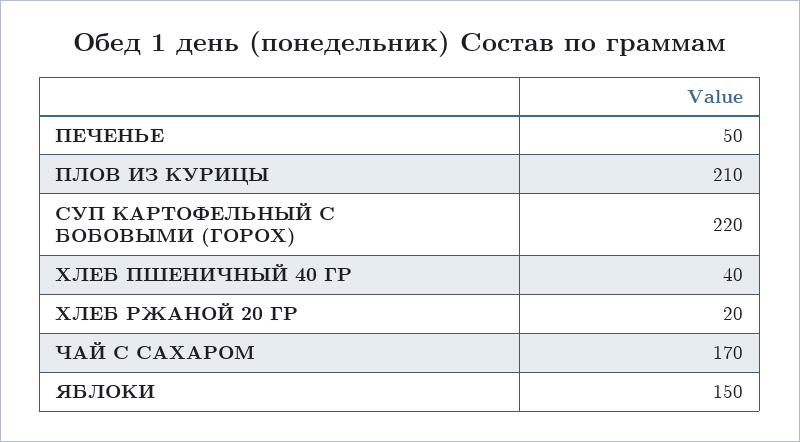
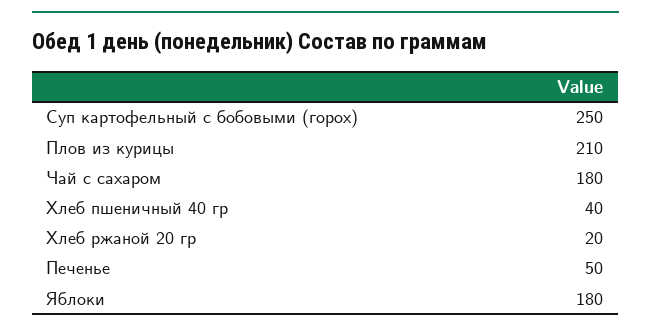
СУП КАРТОФЕЛЬНЫЙ С БОБОВЫМИ (ГОРОХ): 220 -> 250
ЧАЙ С САХАРОМ: 170 -> 180
ЯБЛОКИ: 150 -> 180

